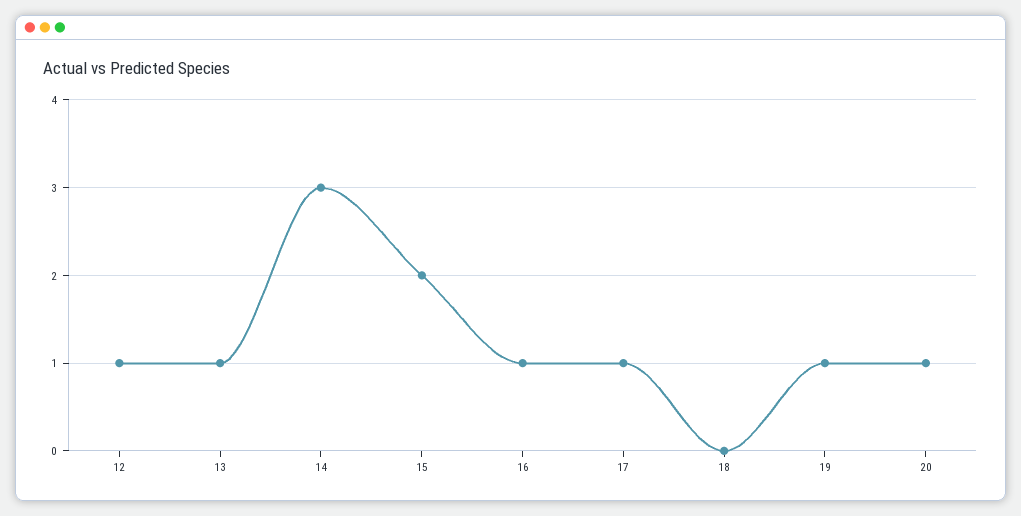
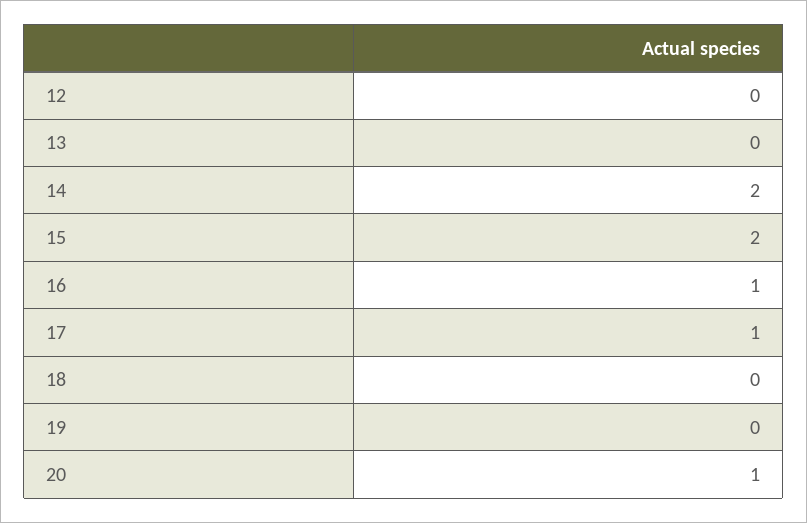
12: 1 -> 0
13: 1 -> 0
14: 3 -> 2
19: 1 -> 0

